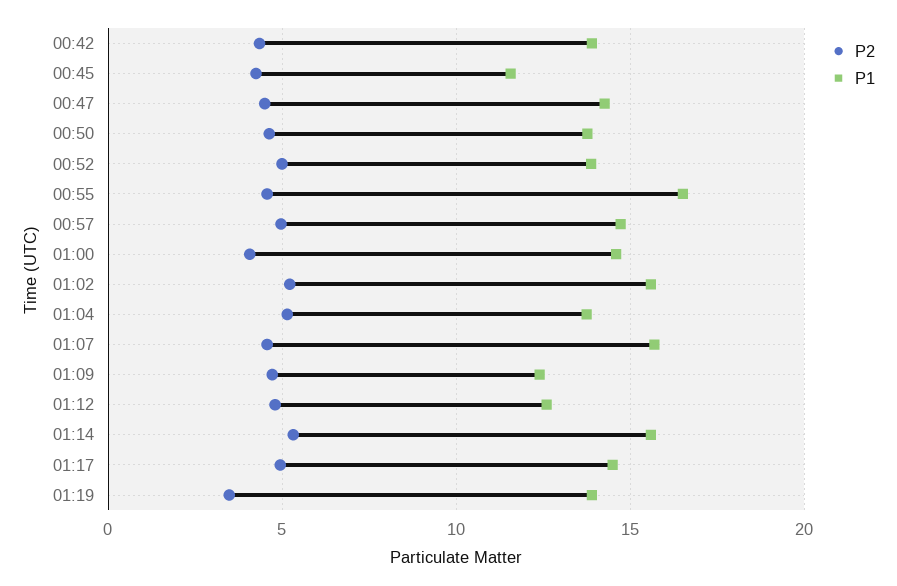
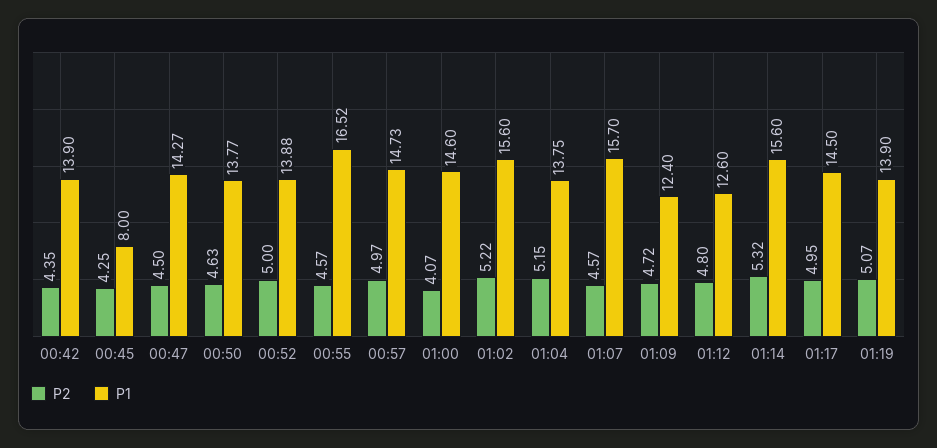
P1, 00:45: 11.5 -> 8
P2, 01:19: 3.5 -> 5.07

